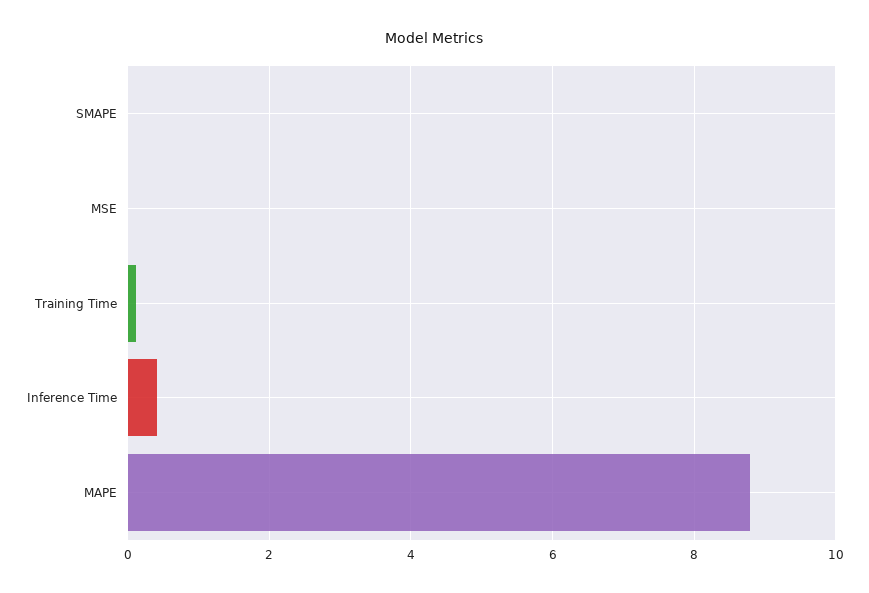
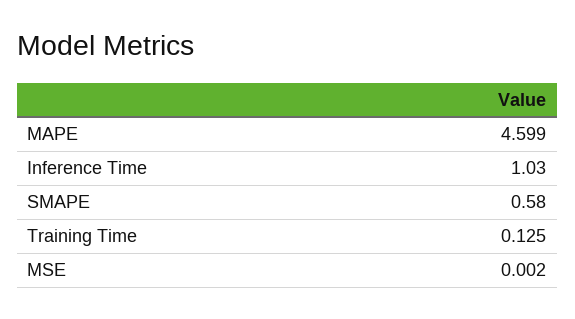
SMAPE: 0 -> 0.58
Inference Time: 0.4 -> 1.03
MAPE: 8.8 -> 4.599

